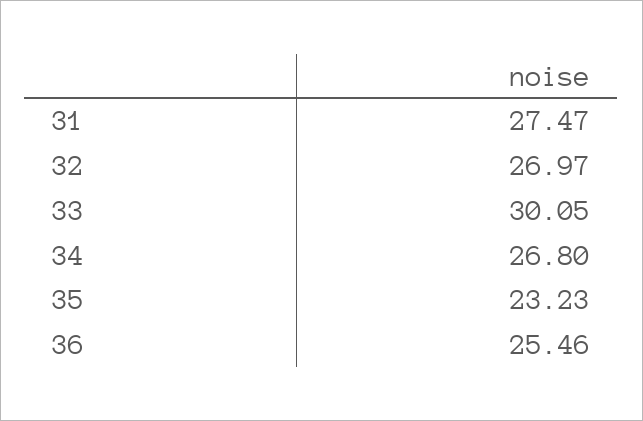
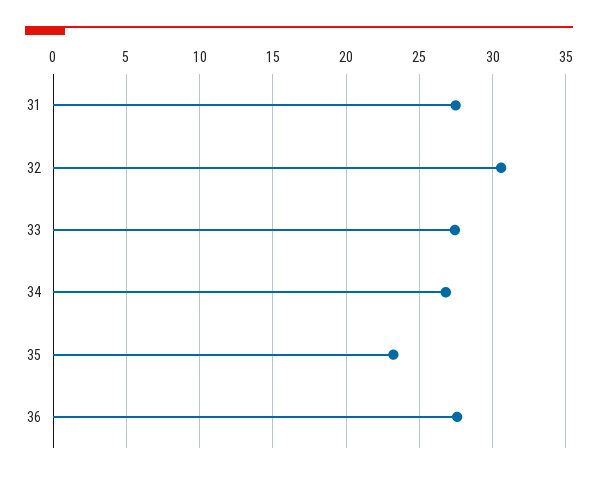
32: 26.97 -> 30.5
33: 30.05 -> 27.5
36: 25.46 -> 27.5

